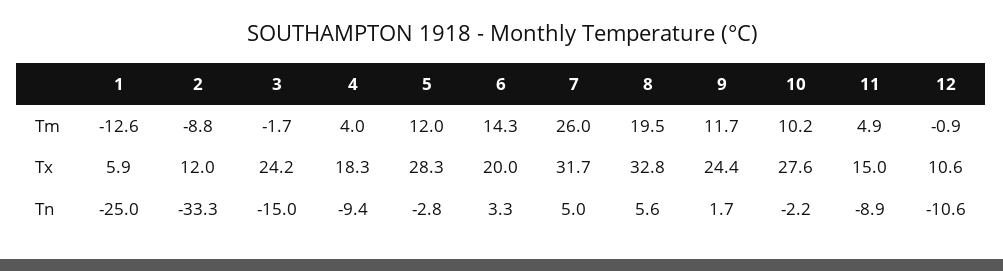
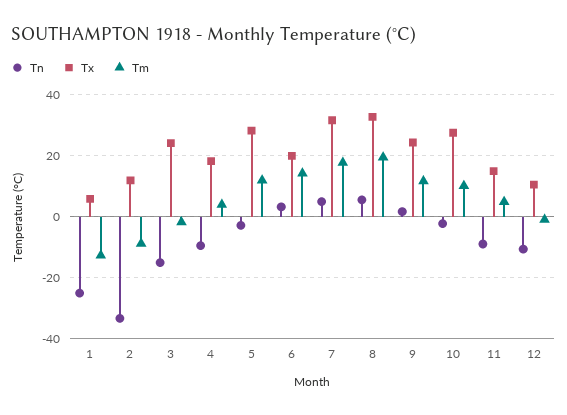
Tm, 7: 26 -> 18

